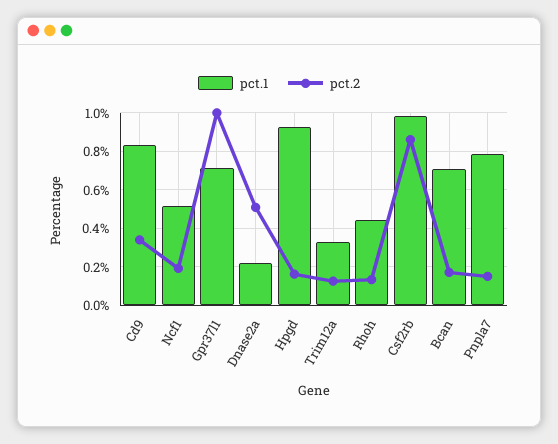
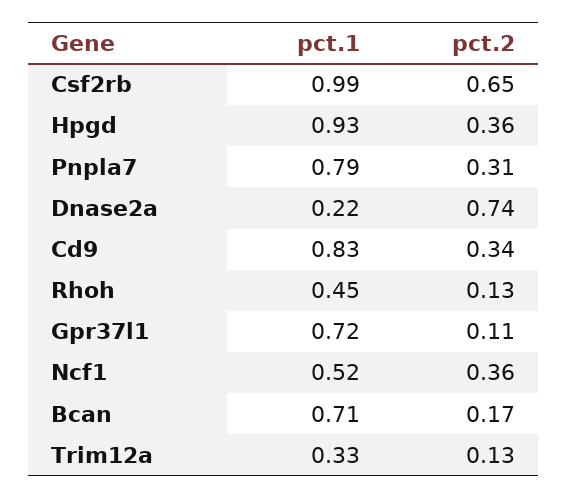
pct.2, Ncf1: 0.2 -> 0.36
pct.2, Gpr37l1: 1 -> 0.11
pct.2, Dnase2a: 0.5 -> 0.74
pct.2, Hpgd: 0.15 -> 0.36
pct.2, Csf2rb: 0.85 -> 0.65
pct.2, Pnpla7: 0.15 -> 0.31

